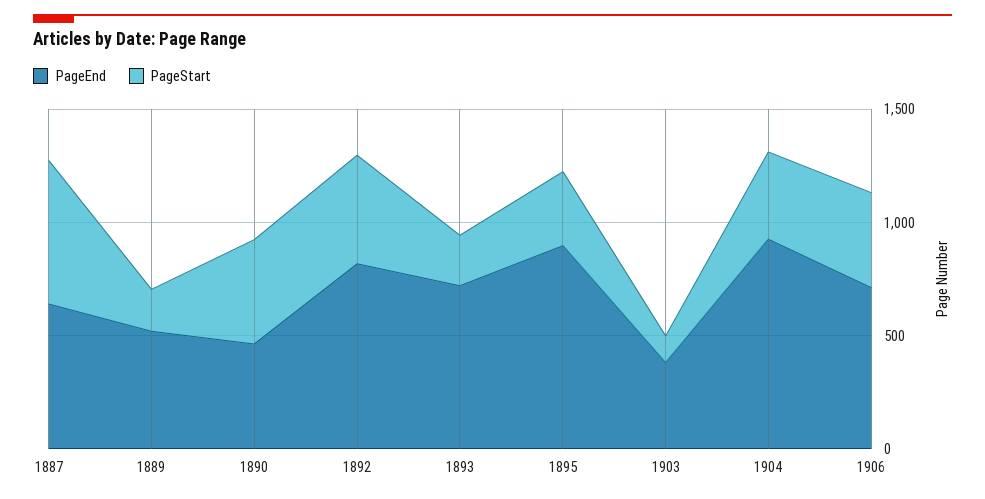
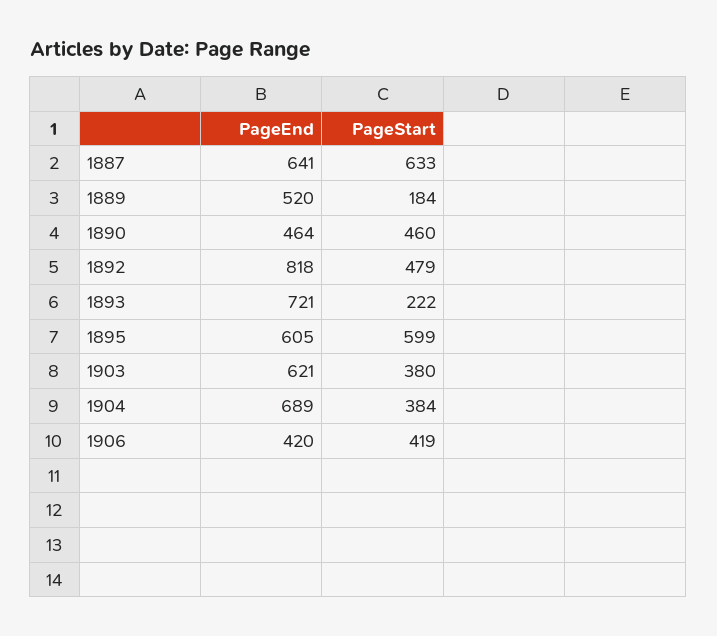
PageEnd, 1895: 900 -> 605
PageStart, 1895: 300 -> 599
PageEnd, 1903: 400 -> 621
PageStart, 1903: 100 -> 380
PageEnd, 1904: 900 -> 689
PageEnd, 1906: 700 -> 420

